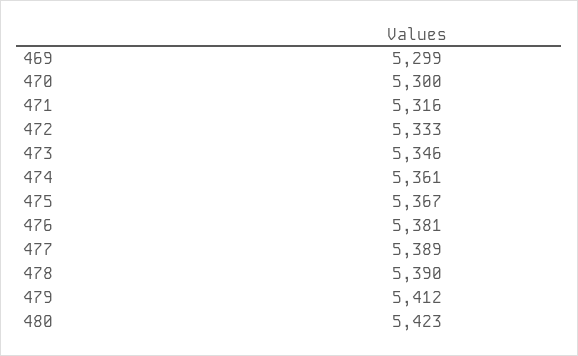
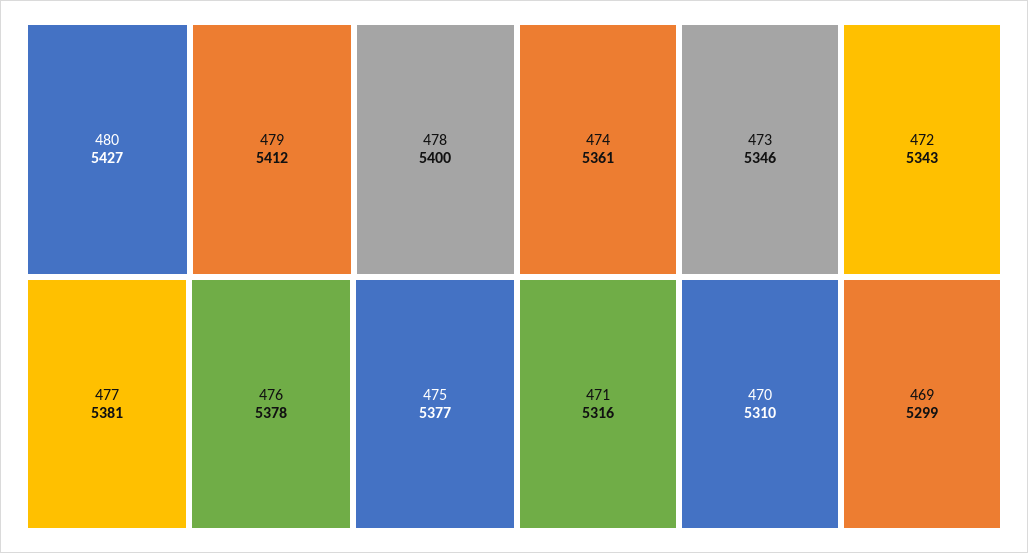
470: 5300 -> 5310
472: 5333 -> 5343
475: 5367 -> 5377
476: 5381 -> 5378
477: 5389 -> 5381
478: 5390 -> 5400
480: 5423 -> 5427

